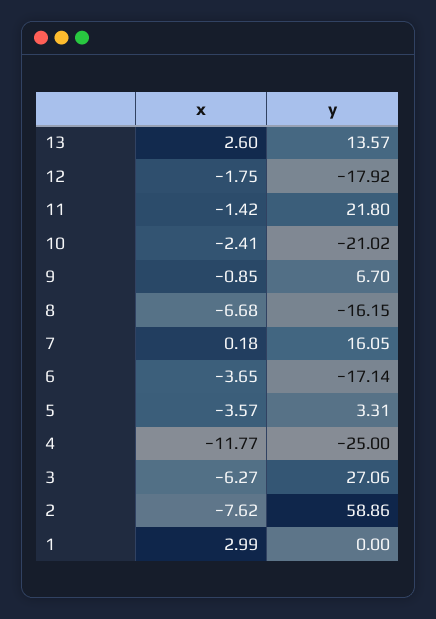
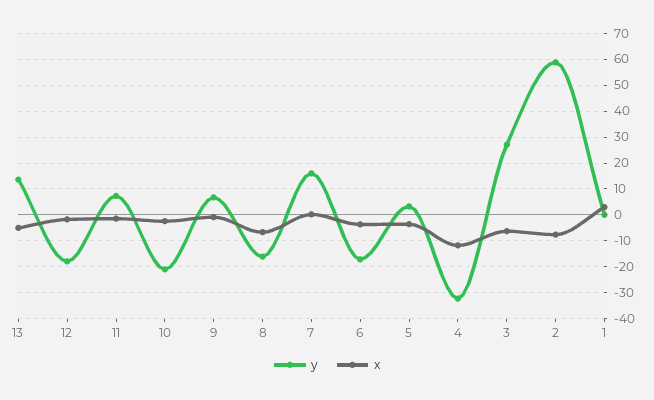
x, 13: 2.6 -> -5
y, 11: 21.8 -> 7.5
y, 4: -25 -> -32.5

